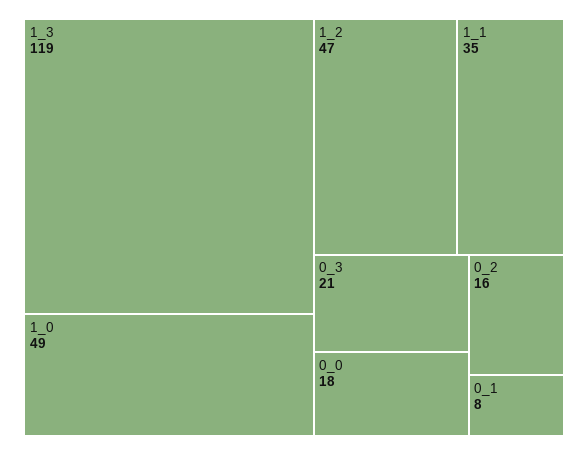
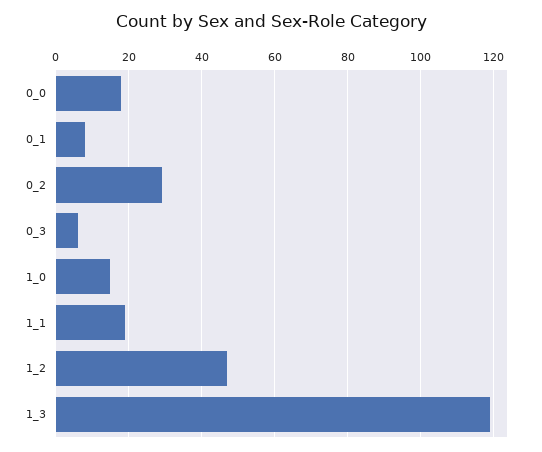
1_0: 49 -> 15
1_1: 35 -> 20
0_3: 21 -> 5
0_2: 16 -> 30

